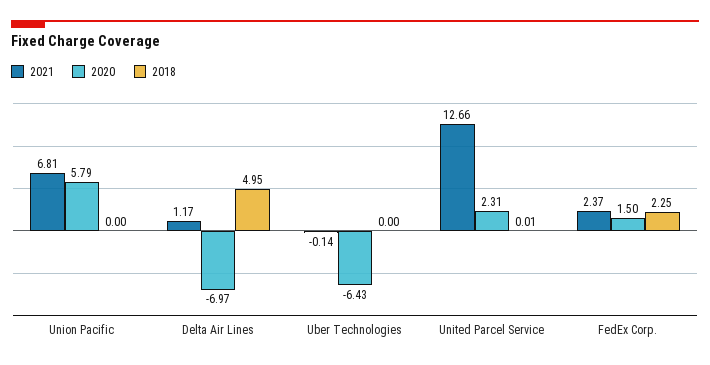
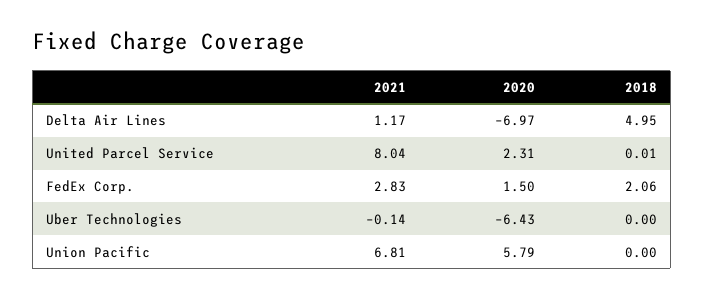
2021, United Parcel Service: 12.66 -> 8.04
2021, FedEx Corp.: 2.37 -> 2.83
2018, FedEx Corp.: 2.25 -> 2.06

